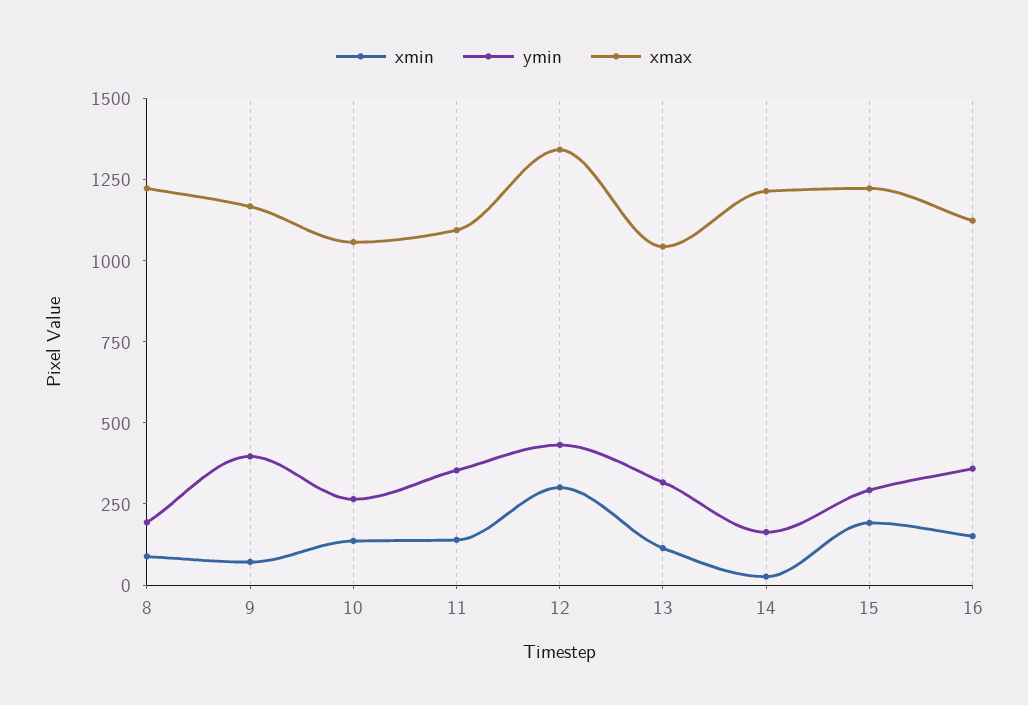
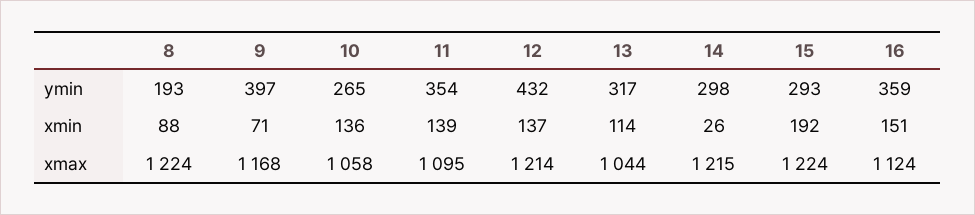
xmin, 12: 300 -> 137
xmax, 12: 1350 -> 1214
ymin, 14: 150 -> 298

